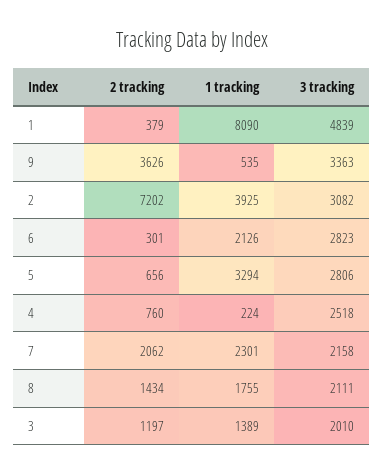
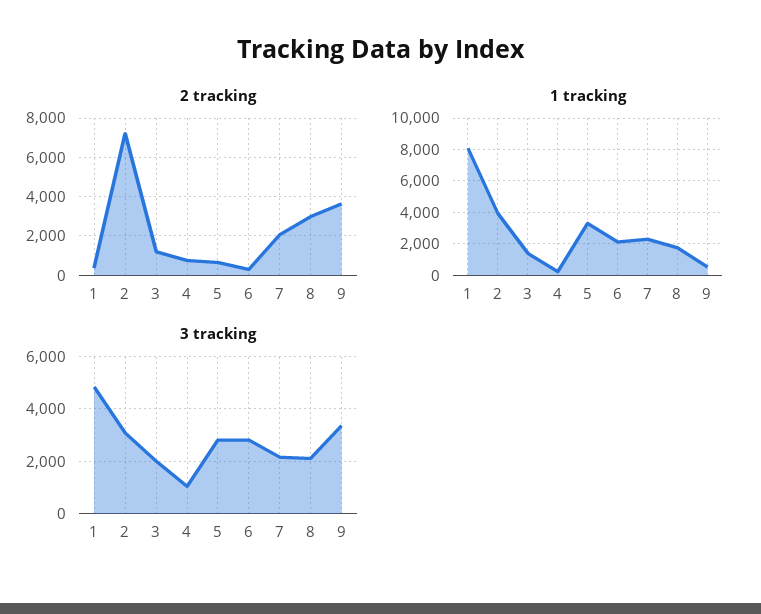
3 tracking, 4: 2518 -> 1000
2 tracking, 8: 1434 -> 3000

